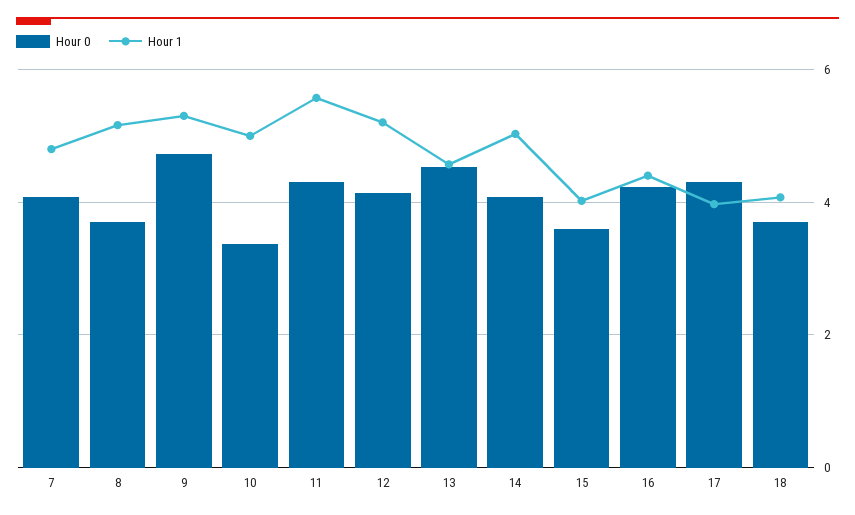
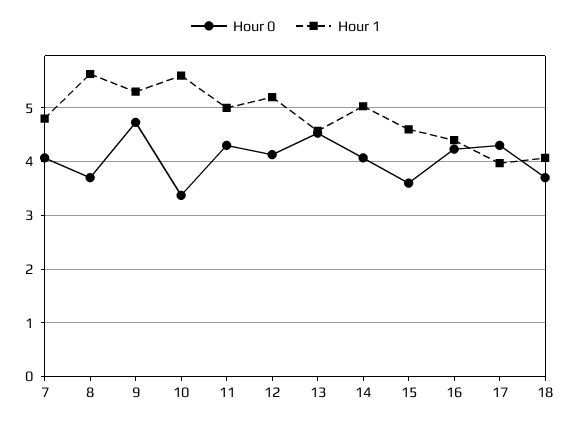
Hour 1, 8: 5.2 -> 5.6
Hour 1, 10: 5 -> 5.6
Hour 1, 11: 5.6 -> 5
Hour 1, 15: 4 -> 4.6

